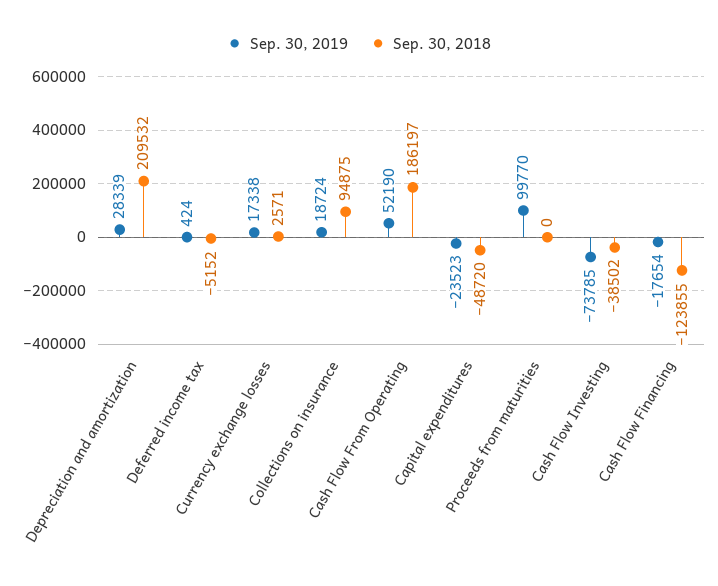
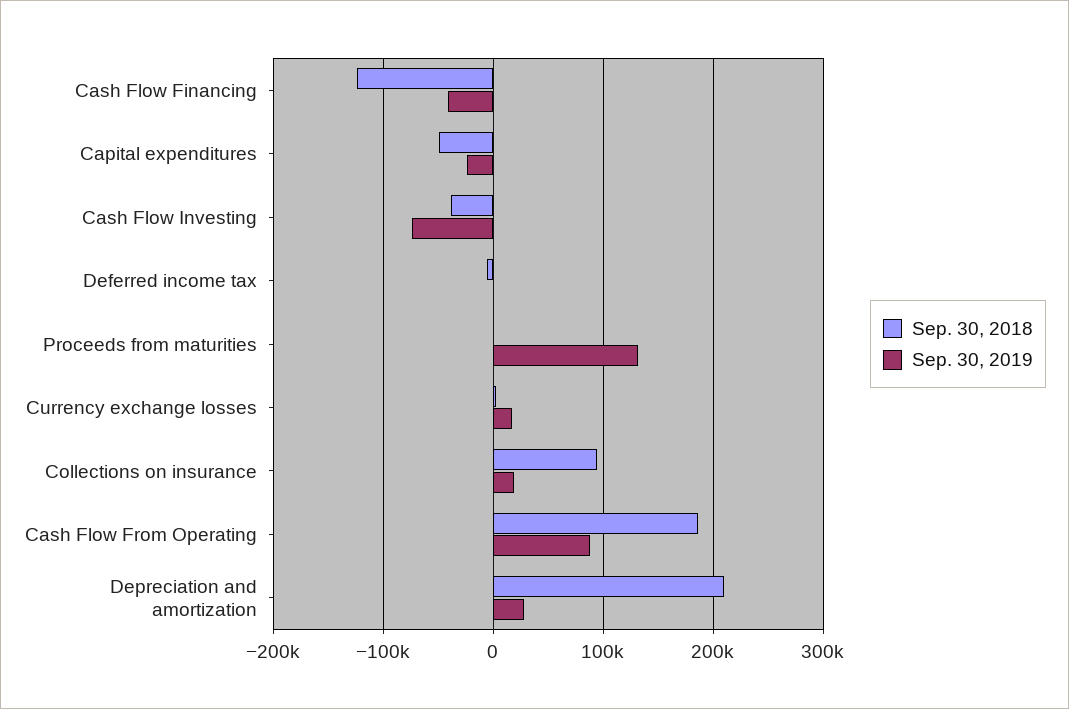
Sep. 30, 2019, Cash Flow From Operating: 52190 -> 90000
Sep. 30, 2019, Proceeds from maturities: 99770 -> 130000
Sep. 30, 2019, Cash Flow Financing: -17654 -> -40000

